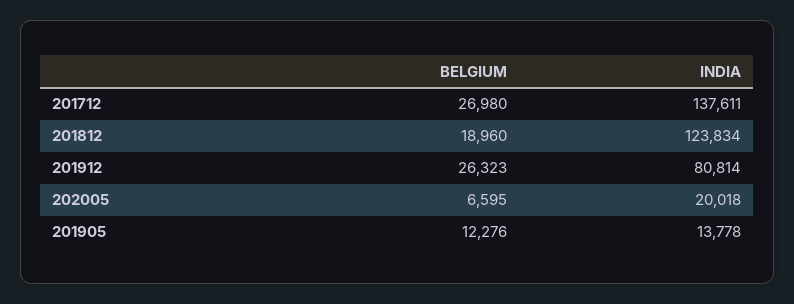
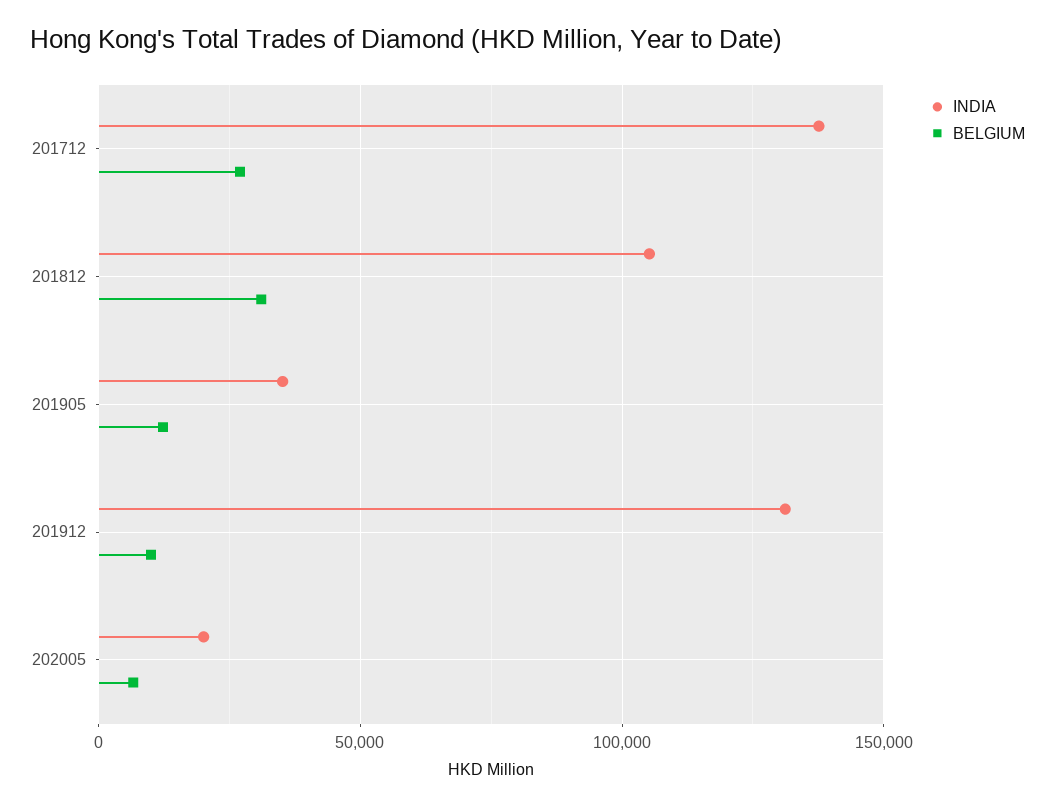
BELGIUM, 201812: 18960 -> 30000
INDIA, 201812: 123834 -> 105000
BELGIUM, 201912: 26323 -> 10000
INDIA, 201912: 80814 -> 130000
INDIA, 201905: 13778 -> 35000

